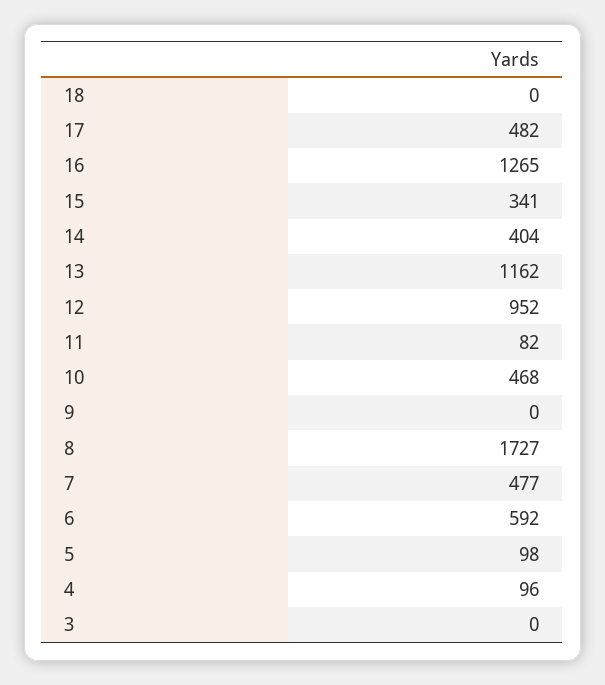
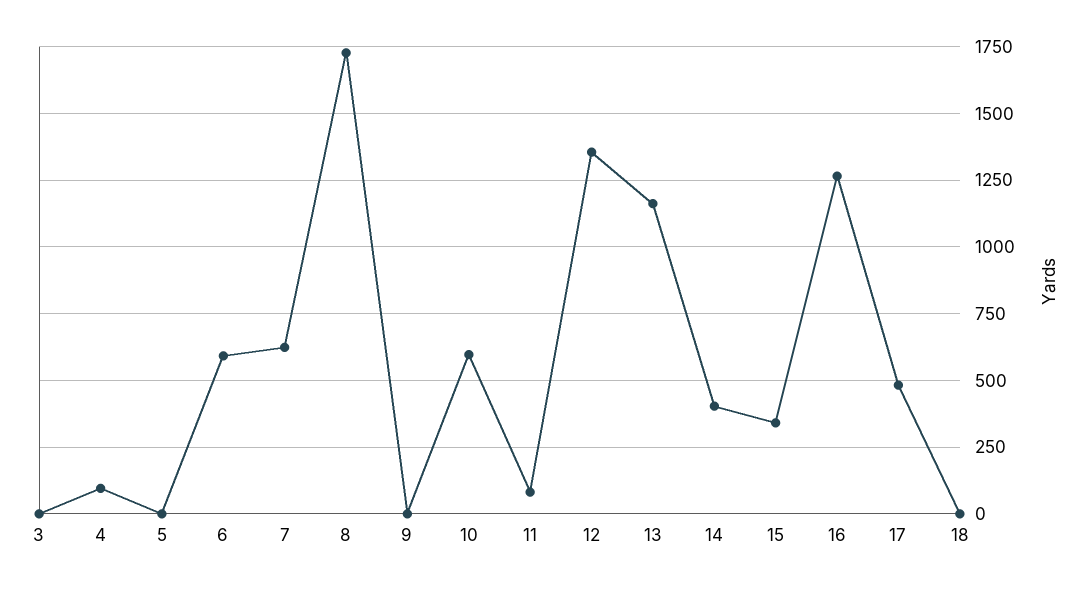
12: 952 -> 1350
10: 468 -> 600
7: 477 -> 625
5: 98 -> 0

